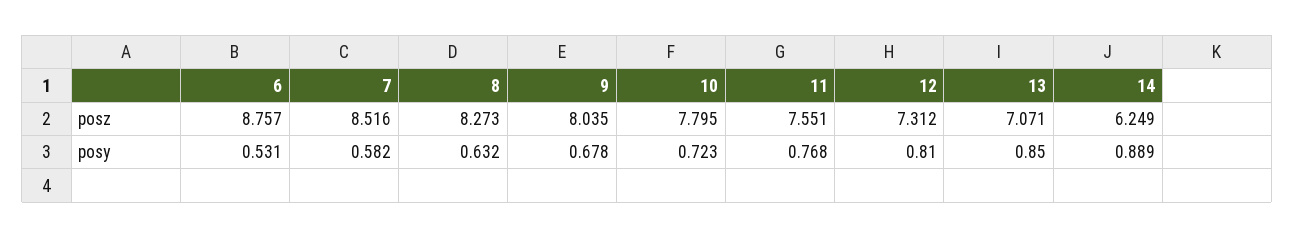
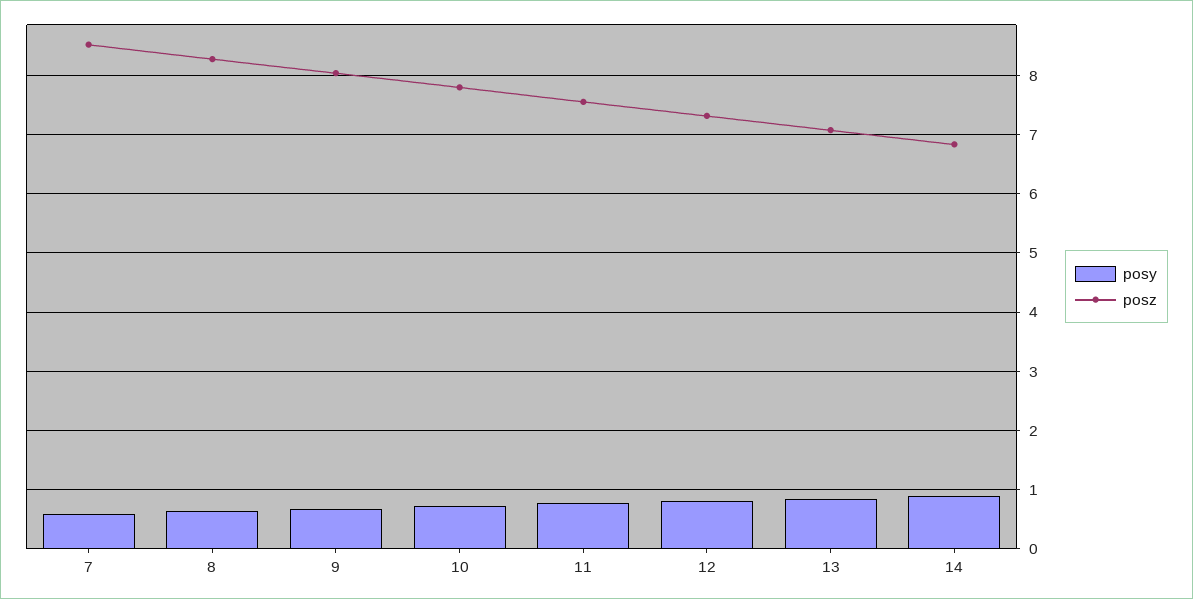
posz, 6: 8.757 -> none
posz, 14: 6.249 -> 6.8
posy, 6: 0.531 -> none

